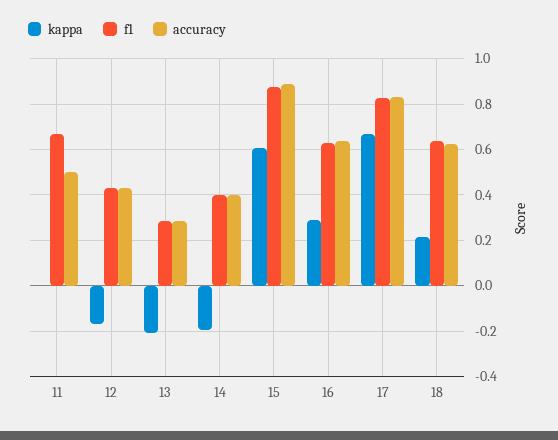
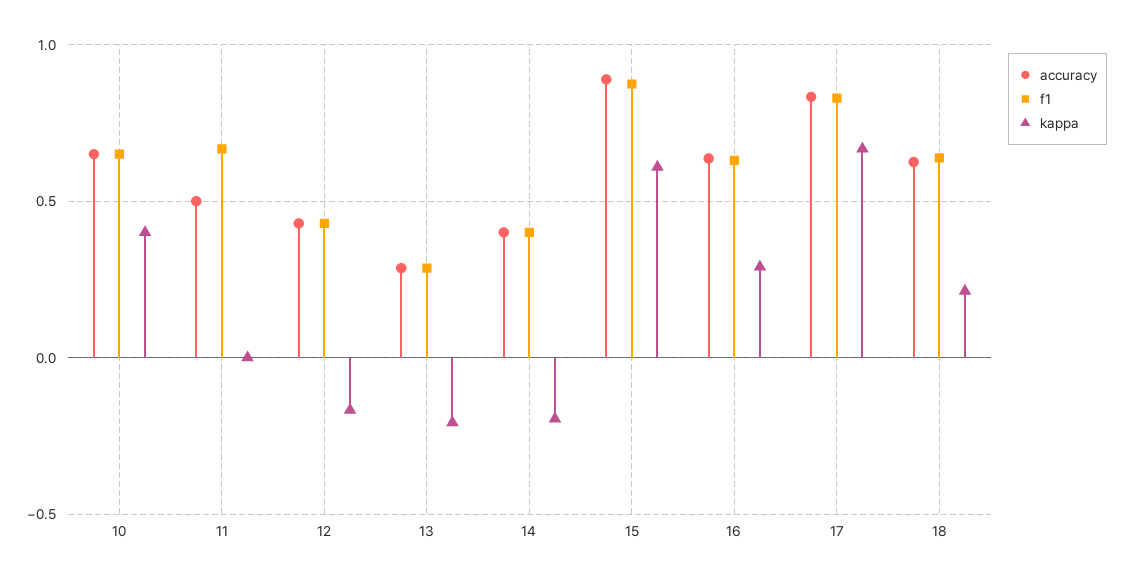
accuracy, 10: none -> 0.65
f1, 10: none -> 0.65
kappa, 10: none -> 0.4

